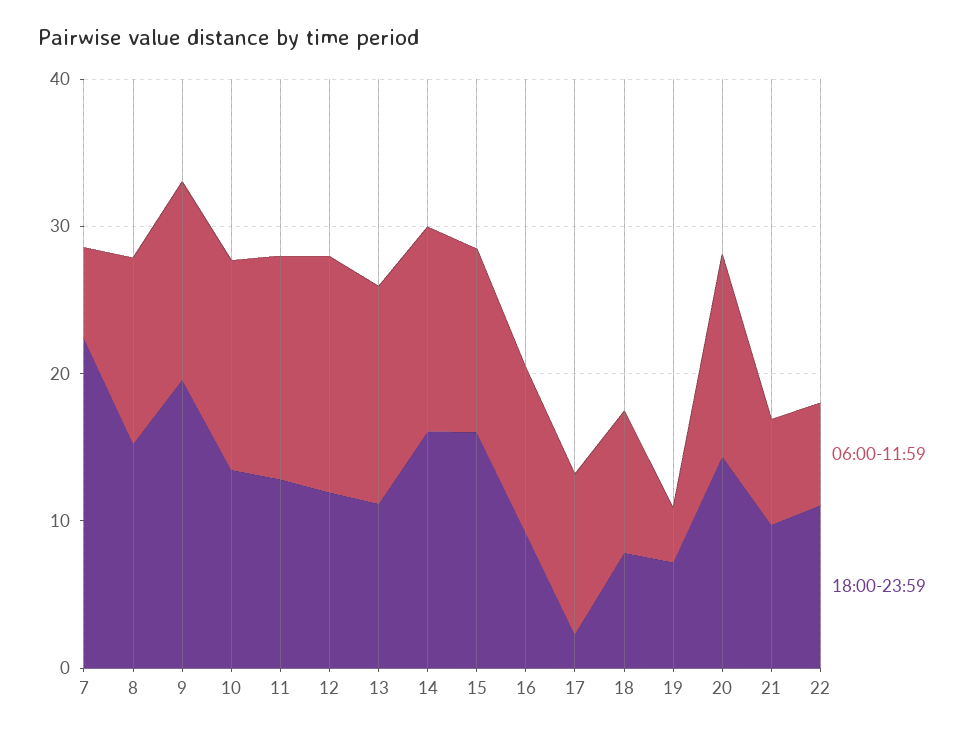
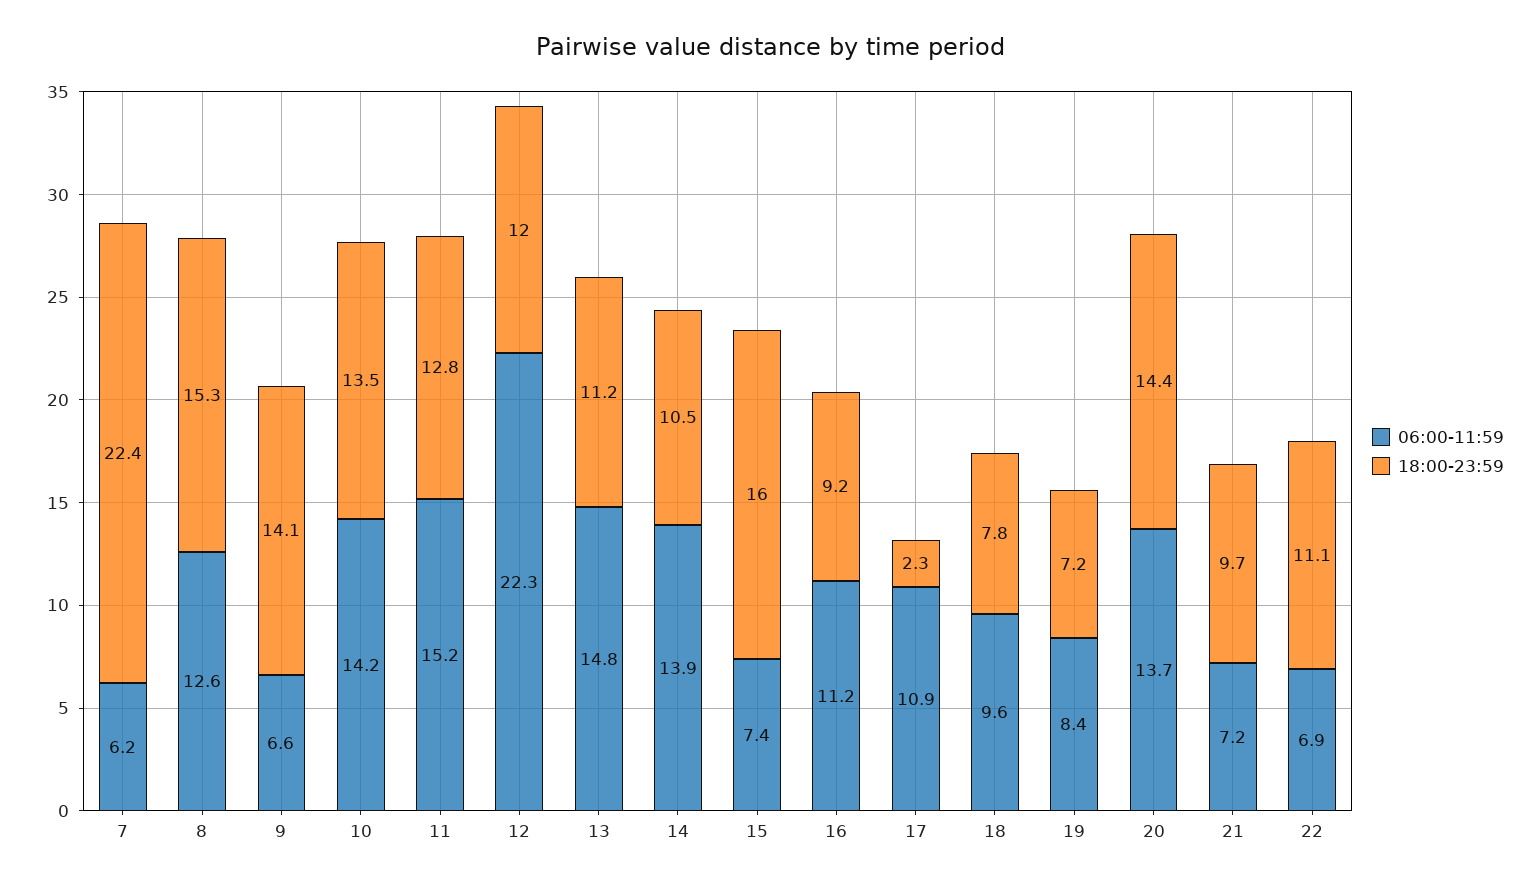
06:00-11:59, 9: 14 -> 6.6
18:00-23:59, 9: 20 -> 14.1
06:00-11:59, 12: 16 -> 22.3
18:00-23:59, 14: 16 -> 10.5
06:00-11:59, 15: 12 -> 7.4
06:00-11:59, 19: 4 -> 8.4

